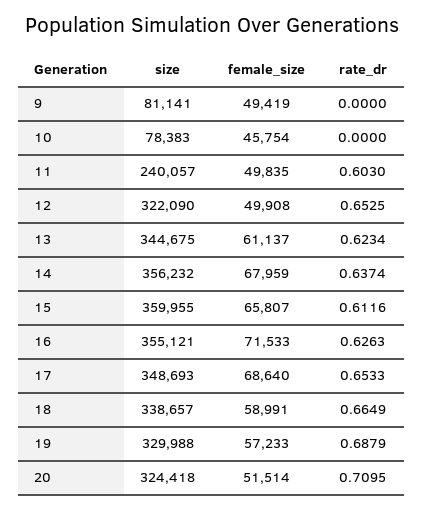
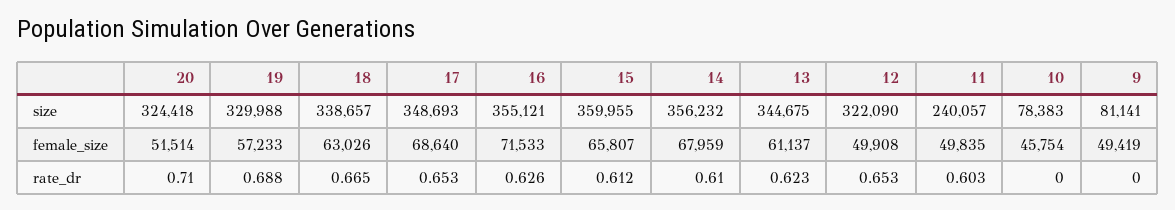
rate_dr, 14: 0.6374 -> 0.61
female_size, 18: 58991 -> 63026

